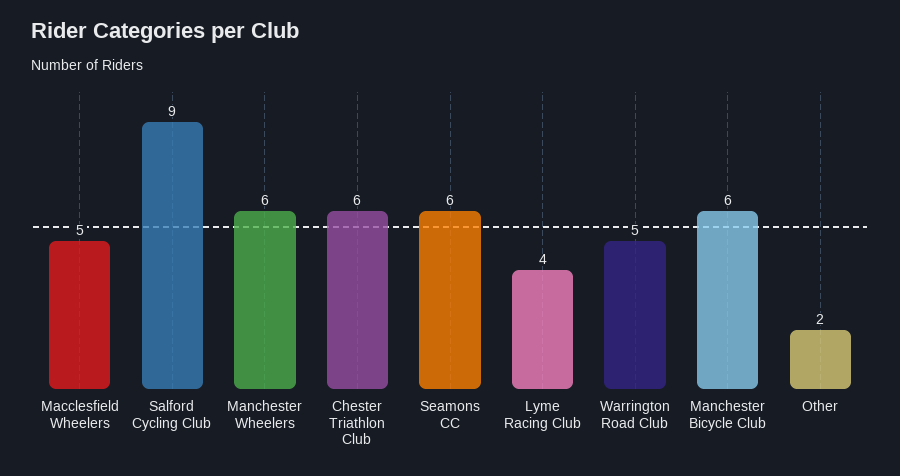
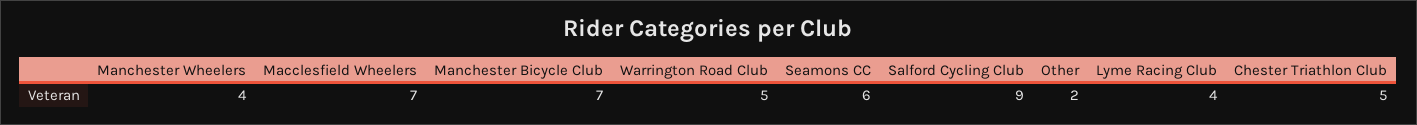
Macclesfield Wheelers: 5 -> 7
Manchester Wheelers: 6 -> 4
Chester Triathlon Club: 6 -> 5
Manchester Bicycle Club: 6 -> 7

